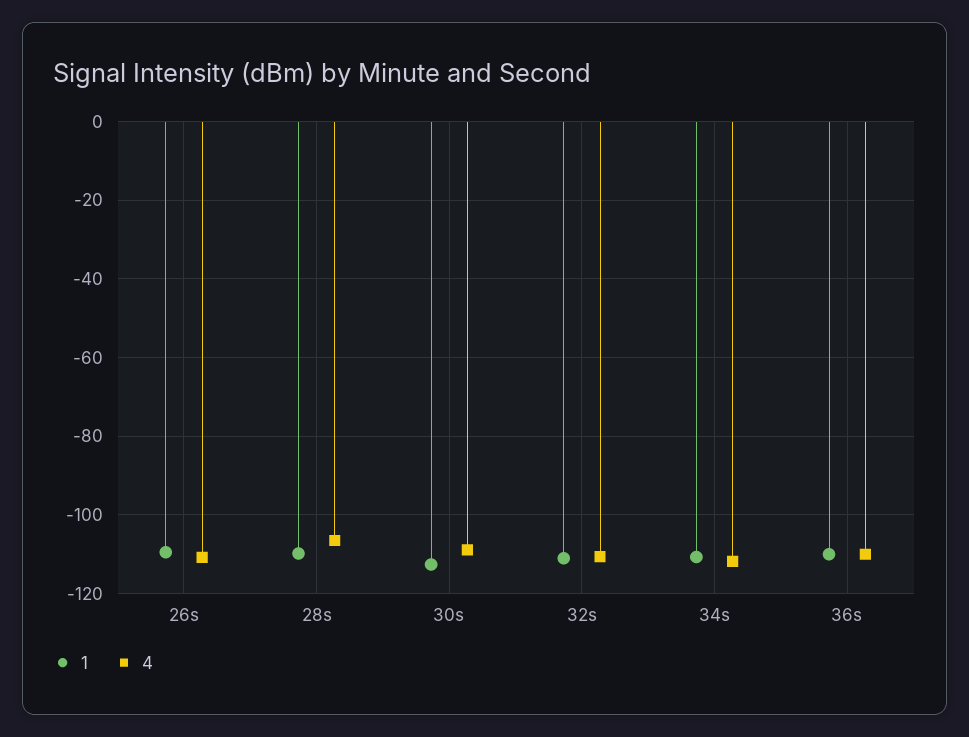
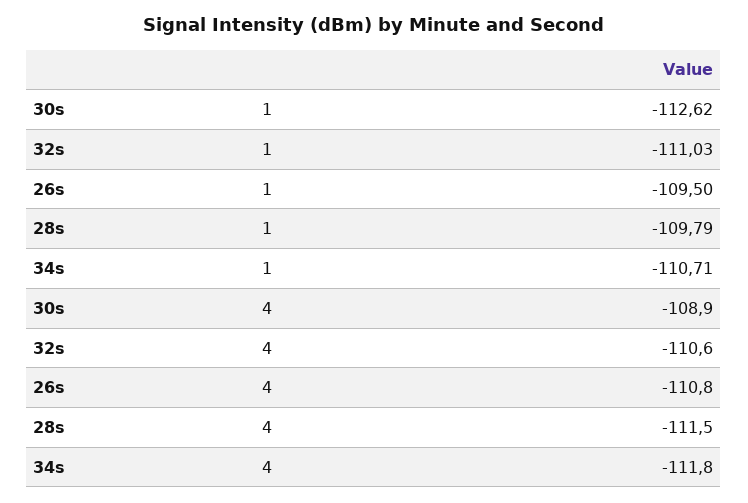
4, 28s: -106 -> -111.5
1, 36s: -110 -> none
4, 36s: -110 -> none

